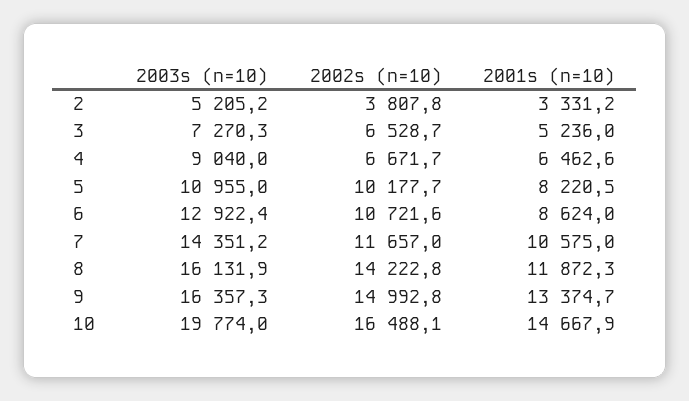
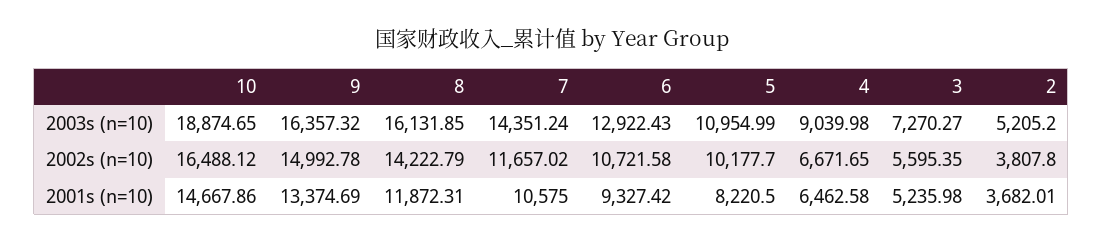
2001s (n=10), 2: 3331.2 -> 3682.01
2002s (n=10), 3: 6528.7 -> 5595.35
2001s (n=10), 6: 8624 -> 9327.42
2003s (n=10), 10: 19774 -> 18874.65

